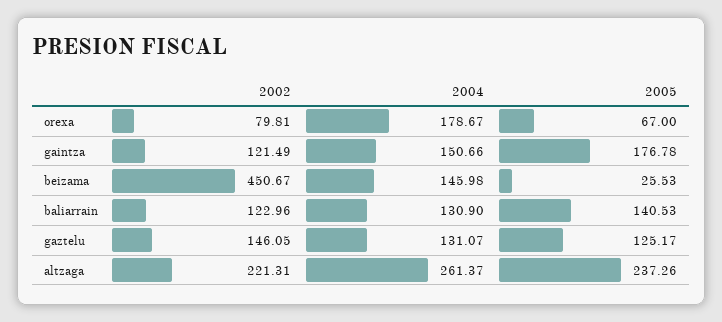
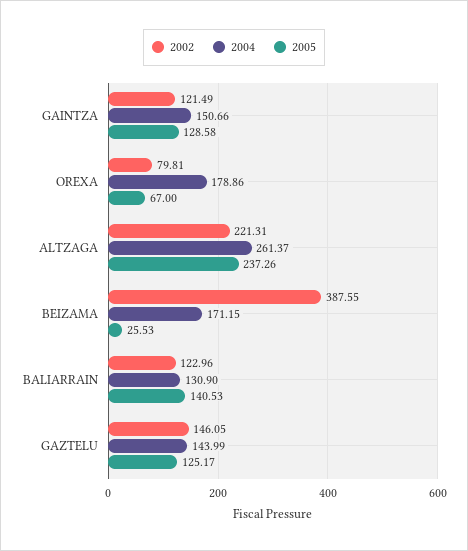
2004, orexa: 178.67 -> 178.86
2005, gaintza: 176.78 -> 128.58
2002, beizama: 450.67 -> 387.55
2004, beizama: 145.98 -> 171.15
2004, gaztelu: 131.07 -> 143.99

